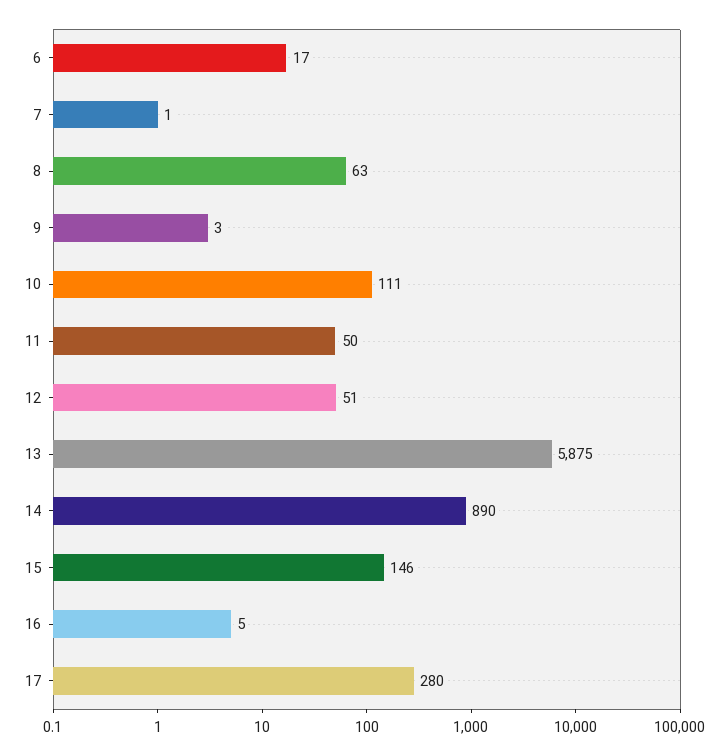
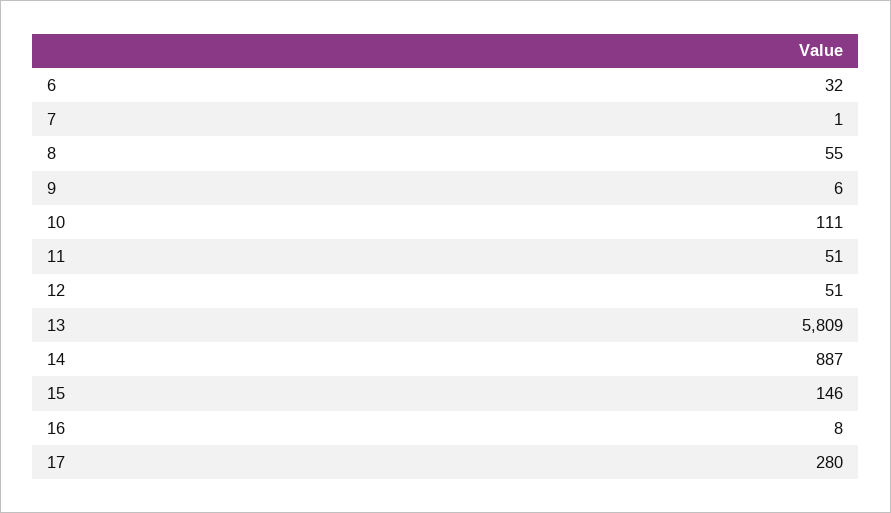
6: 17 -> 32
8: 63 -> 55
9: 3 -> 6
11: 50 -> 51
13: 5875 -> 5809
14: 890 -> 887
16: 5 -> 8

